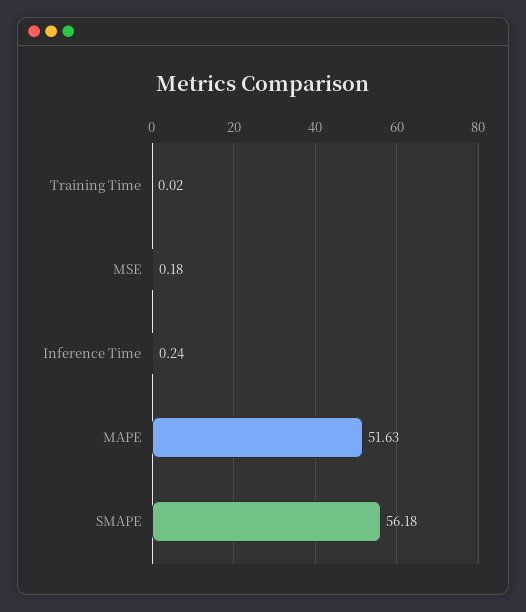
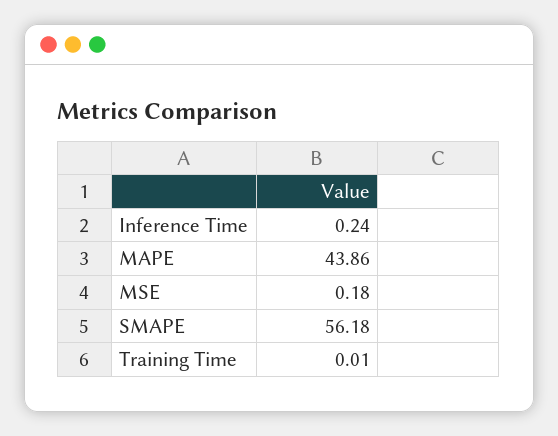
Training Time: 0.02 -> 0.01
MAPE: 51.63 -> 43.86

